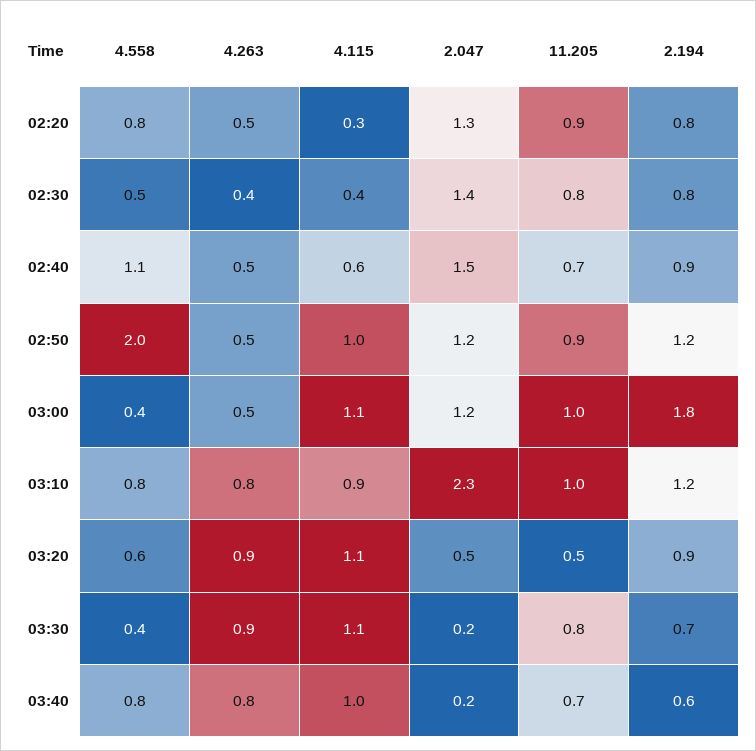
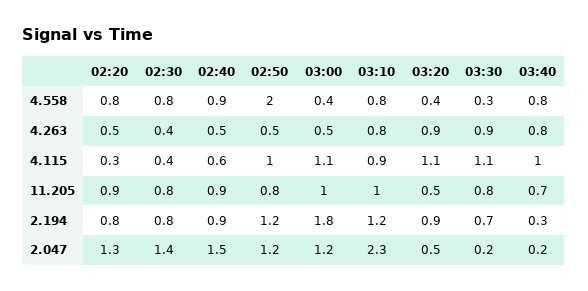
4.558, 02:30: 0.5 -> 0.8
4.558, 02:40: 1.1 -> 0.9
11.205, 02:40: 0.7 -> 0.9
11.205, 02:50: 0.9 -> 0.8
4.558, 03:20: 0.6 -> 0.4
4.558, 03:30: 0.4 -> 0.3
2.194, 03:40: 0.6 -> 0.3

